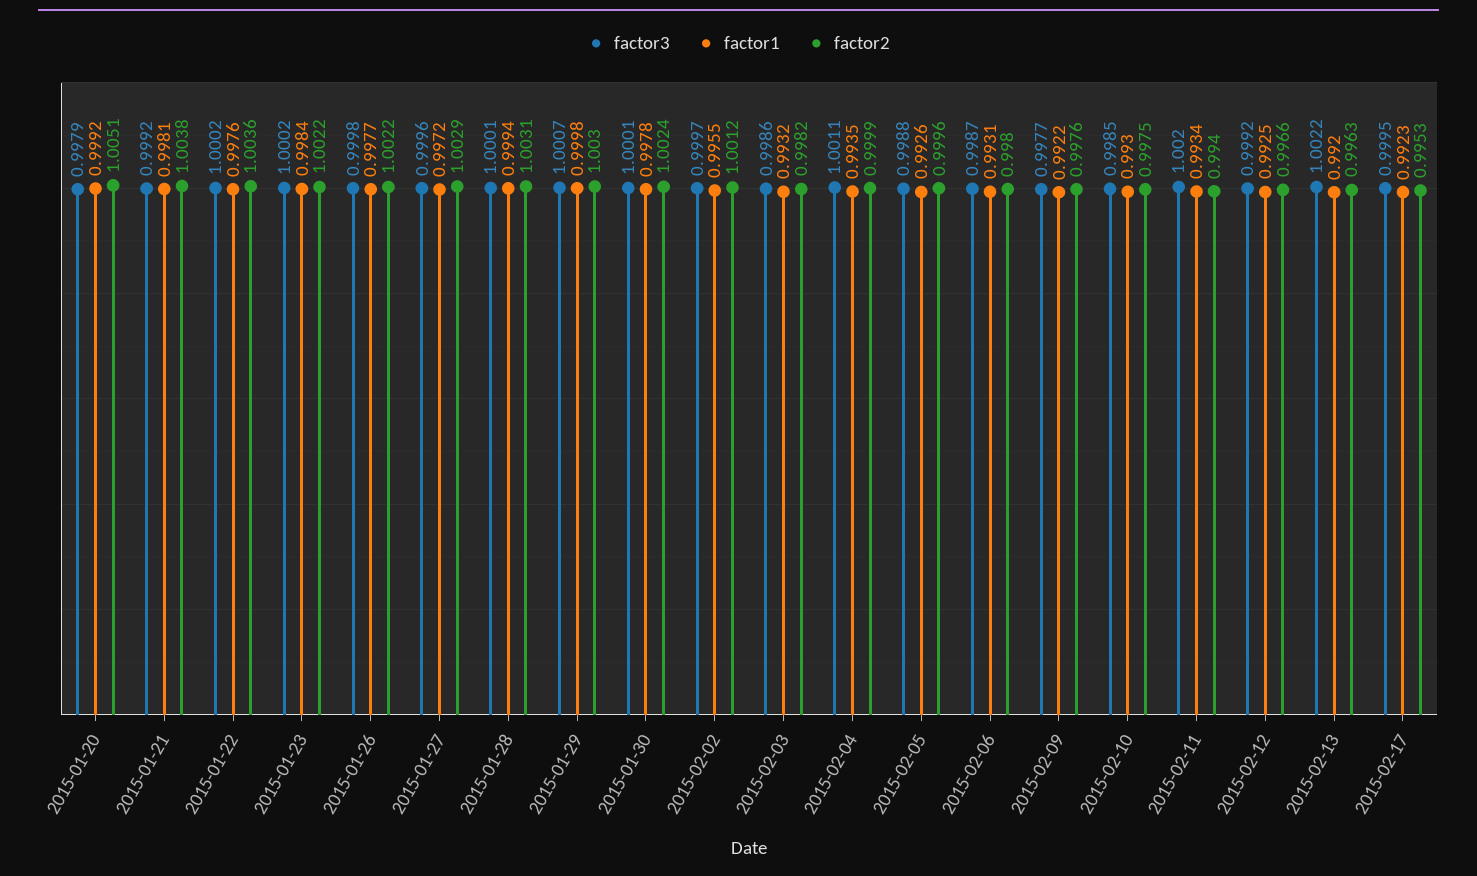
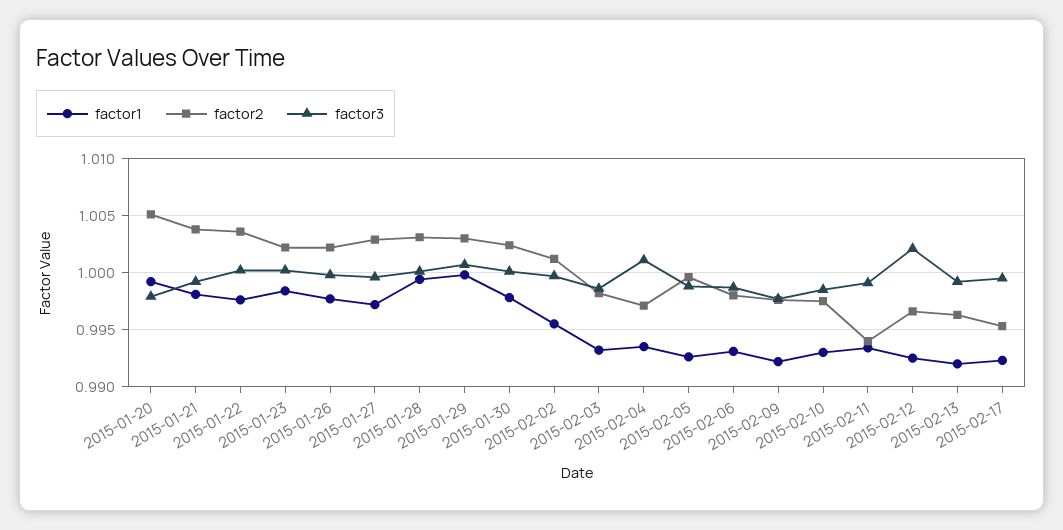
factor2, 2015-02-04: 0.9999 -> 0.997
factor3, 2015-02-11: 1.002 -> 0.999
factor3, 2015-02-12: 0.9992 -> 1.002
factor3, 2015-02-13: 1.0022 -> 0.999

